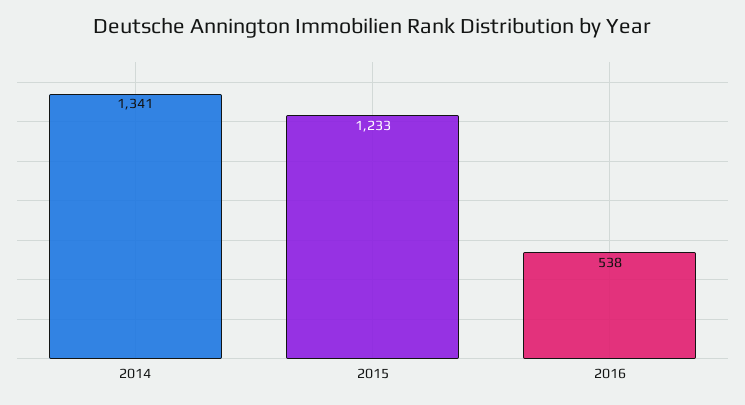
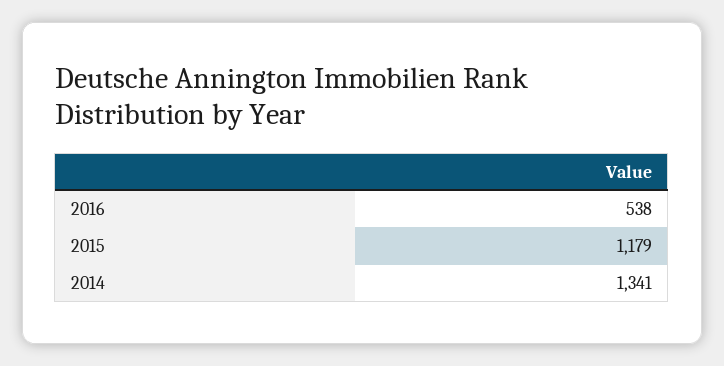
2015: 1233 -> 1179

